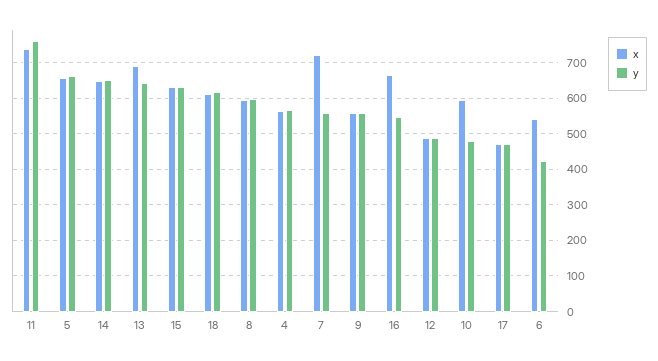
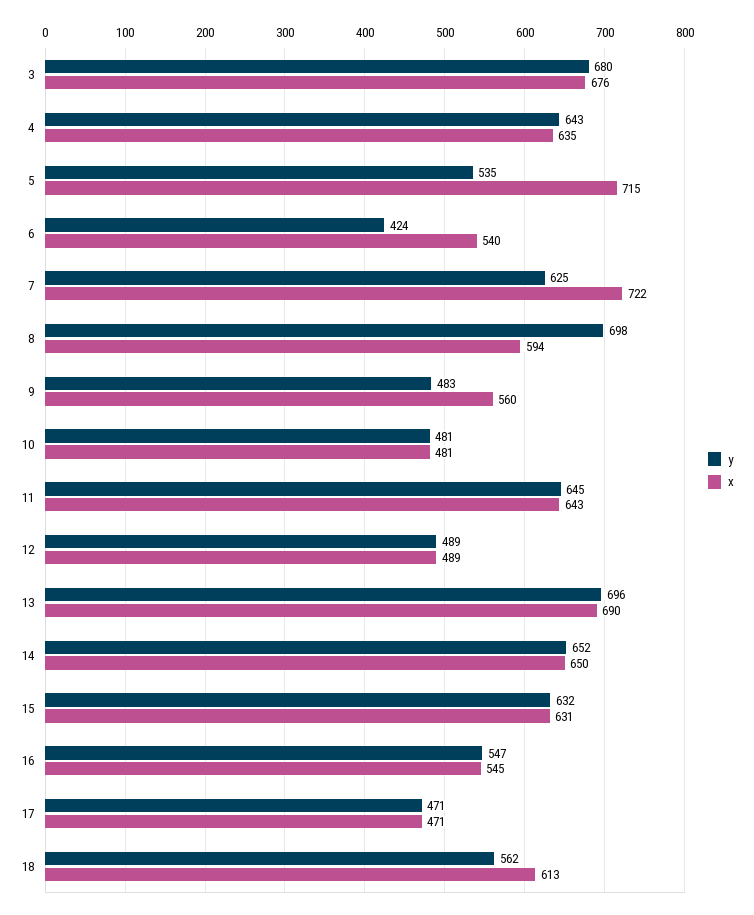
x, 11: 740 -> 643
y, 11: 760 -> 645
x, 5: 660 -> 715
y, 5: 660 -> 535
y, 13: 640 -> 696
y, 18: 620 -> 562
y, 8: 600 -> 698
x, 4: 560 -> 635
y, 4: 560 -> 643
y, 7: 560 -> 625
y, 9: 560 -> 483
x, 16: 660 -> 545
x, 10: 600 -> 481
y, 3: none -> 680
x, 3: none -> 676

